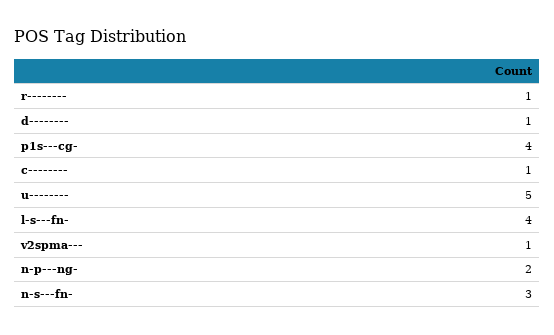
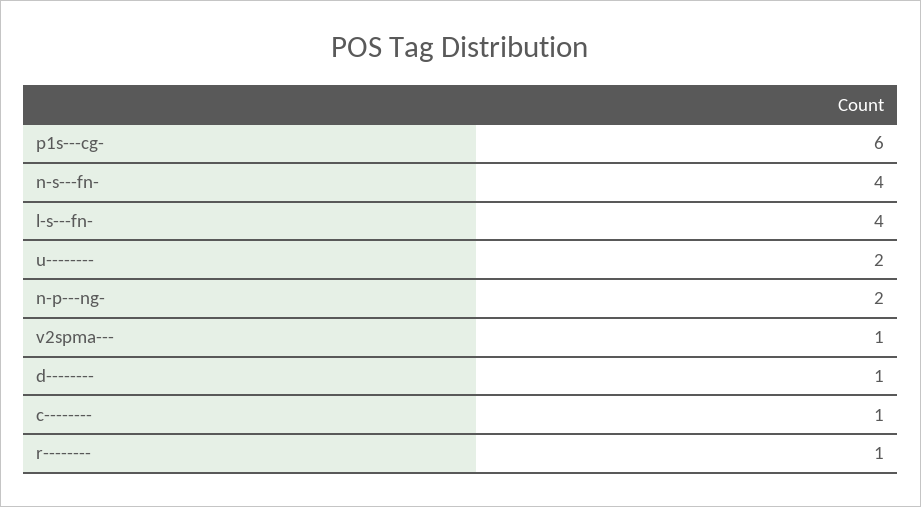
p1s---cg-: 4 -> 6
u--------: 5 -> 2
n-s---fn-: 3 -> 4

